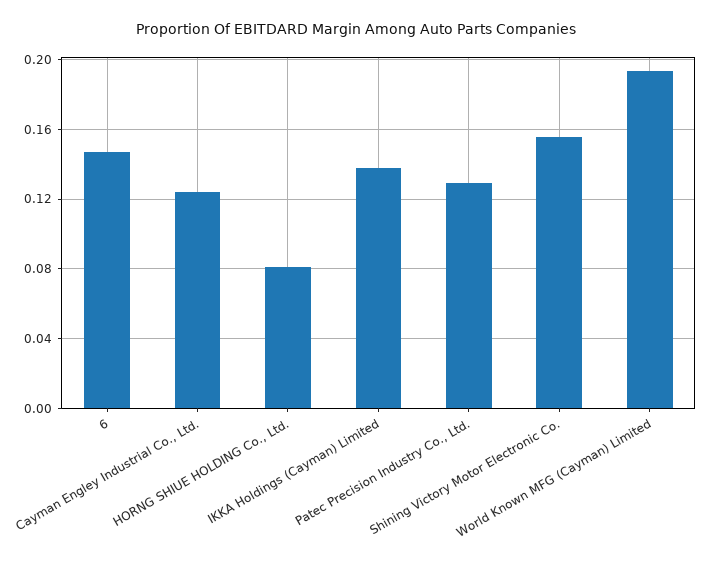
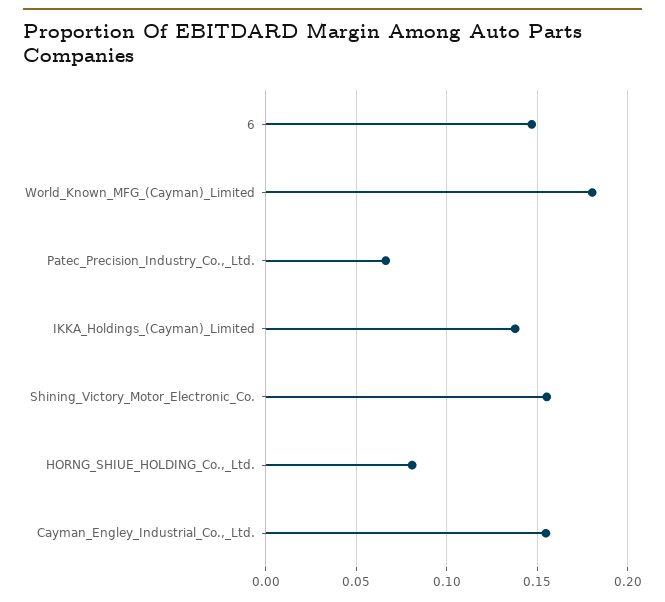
Cayman Engley Industrial Co., Ltd.: 0.125 -> 0.155
Patec Precision Industry Co., Ltd.: 0.13 -> 0.065
World Known MFG (Cayman) Limited: 0.195 -> 0.18

